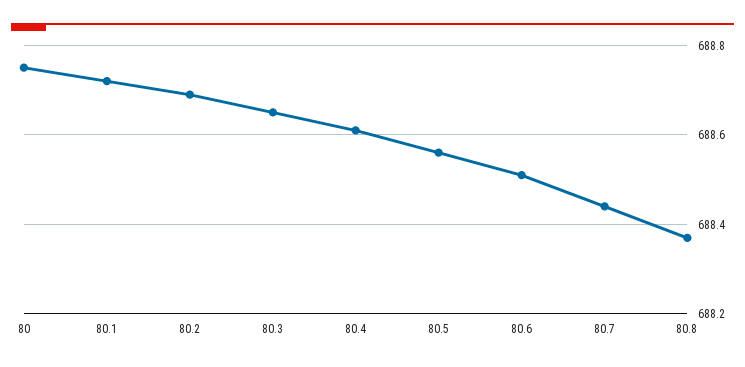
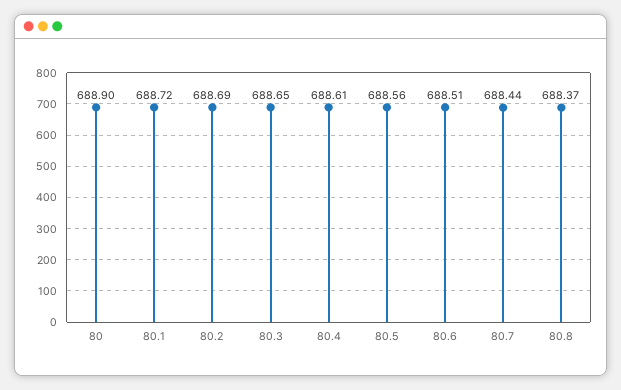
80: 688.75 -> 688.9

